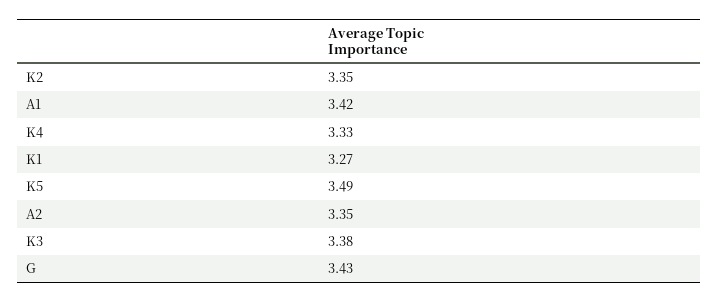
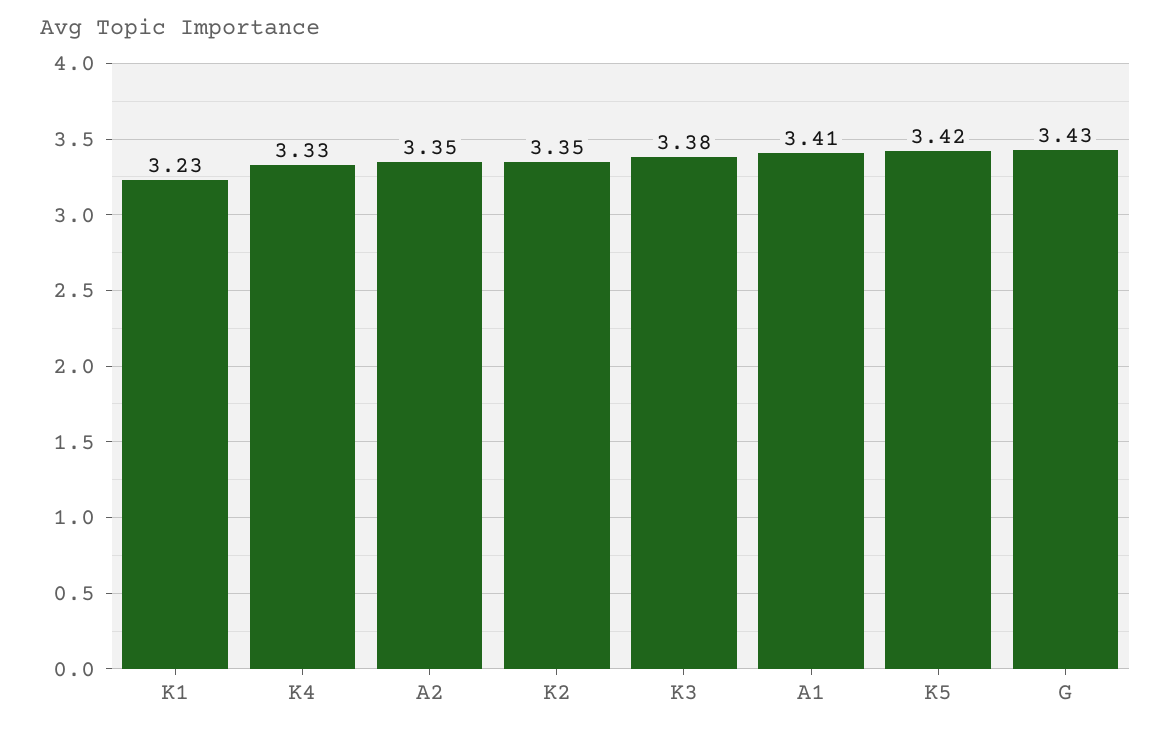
A1: 3.42 -> 3.41
K1: 3.27 -> 3.23
K5: 3.49 -> 3.42

